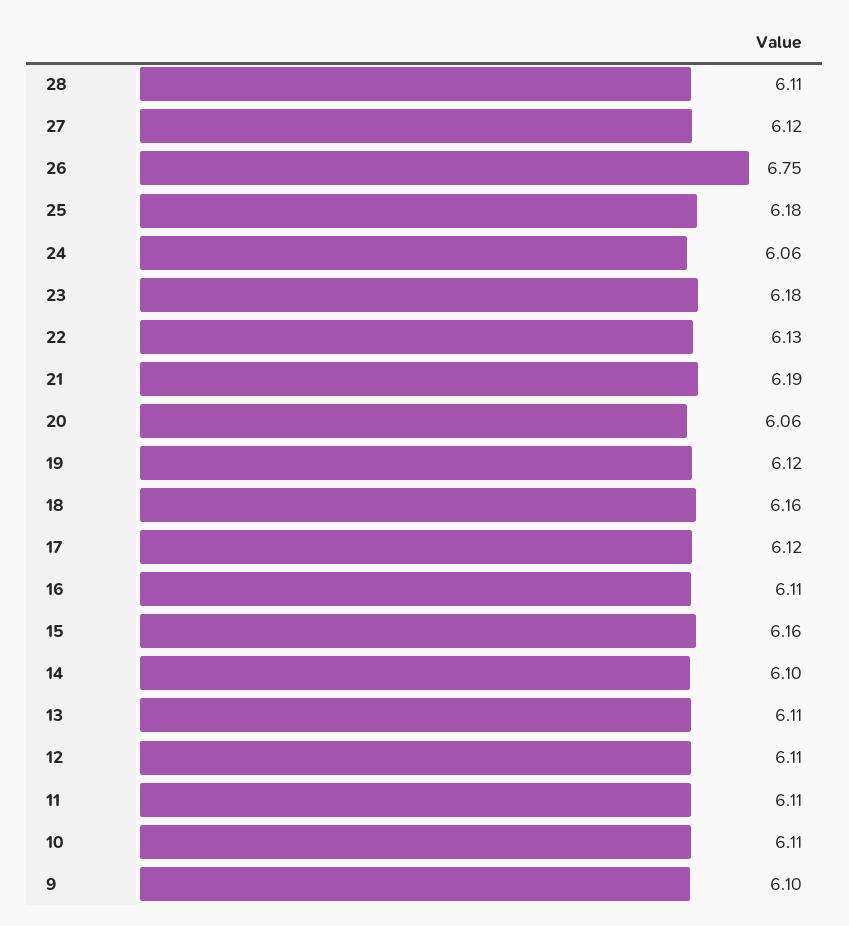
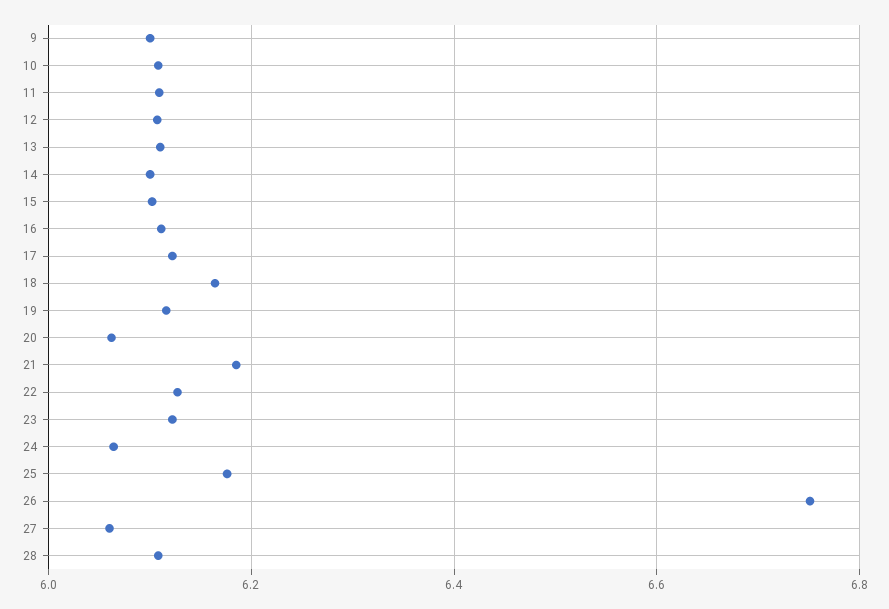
27: 6.12 -> 6.06
23: 6.18 -> 6.12
15: 6.16 -> 6.1

